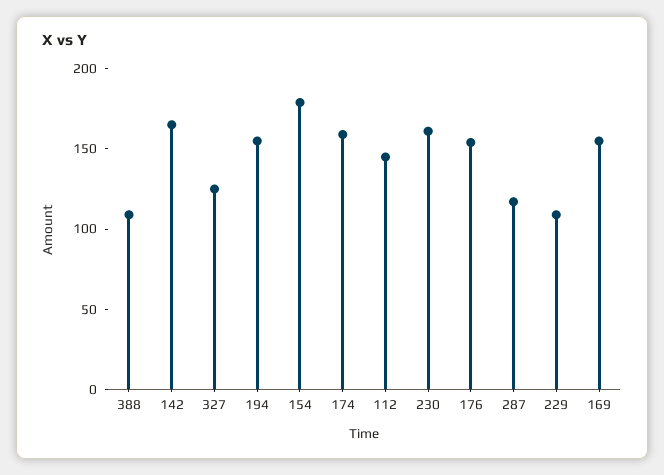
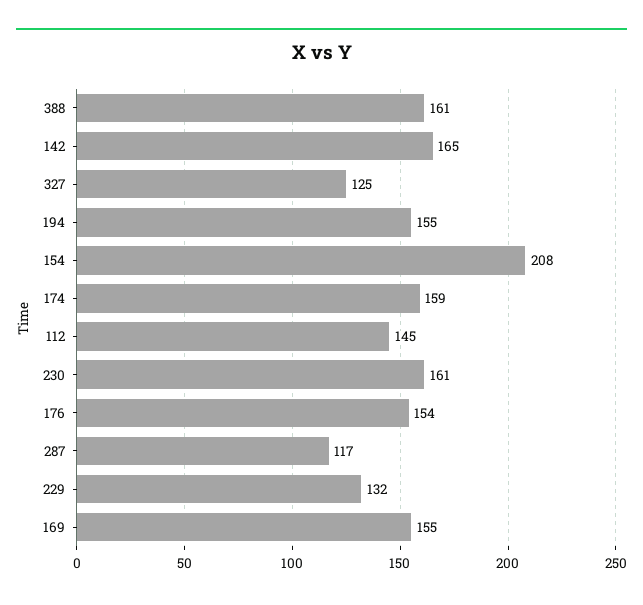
388: 110 -> 161
154: 180 -> 208
229: 110 -> 132

